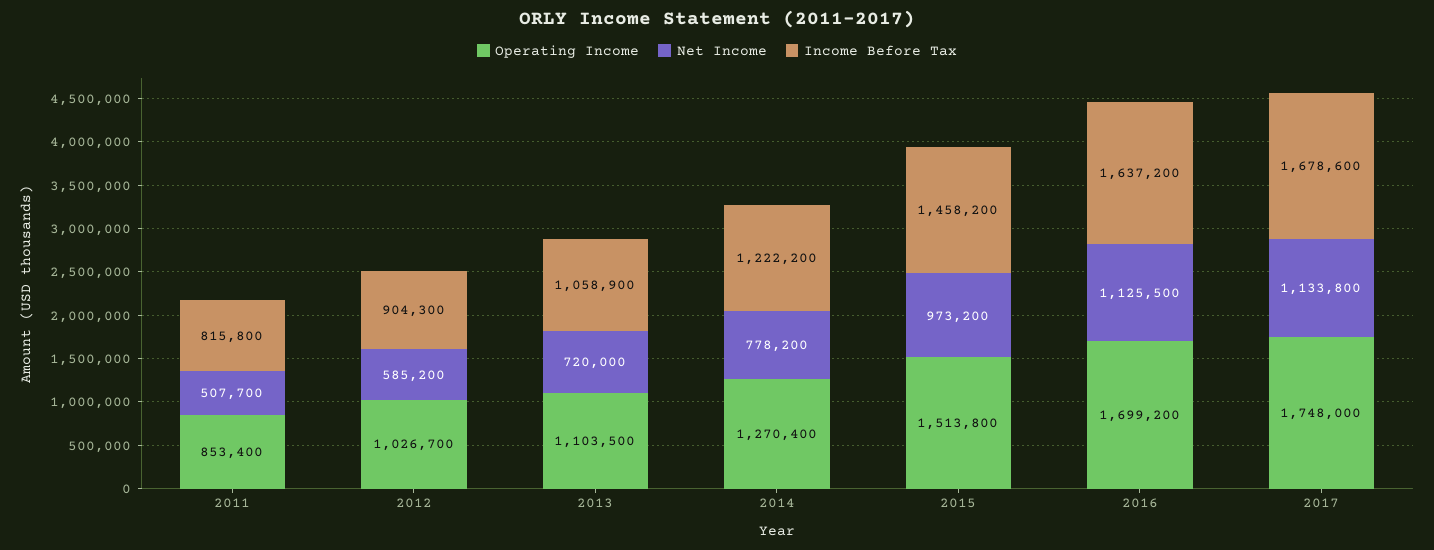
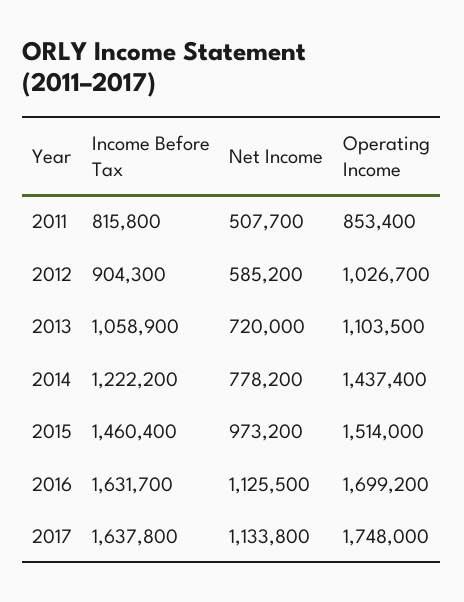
Operating Income, 2014: 1270400 -> 1437400
Operating Income, 2015: 1513800 -> 1514000
Income Before Tax, 2015: 1458200 -> 1460400
Income Before Tax, 2016: 1637200 -> 1631700
Income Before Tax, 2017: 1678600 -> 1637800

